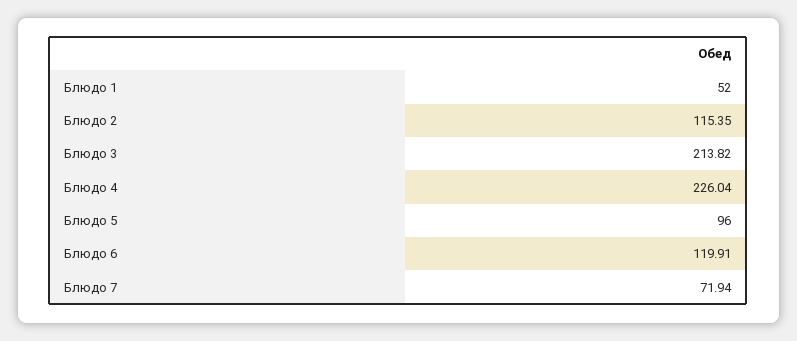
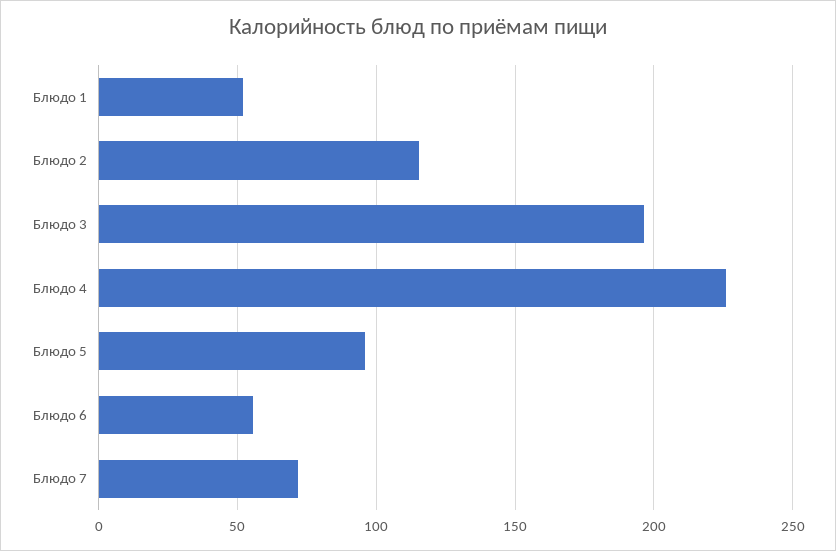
Блюдо 3: 213.82 -> 195
Блюдо 6: 119.91 -> 55

